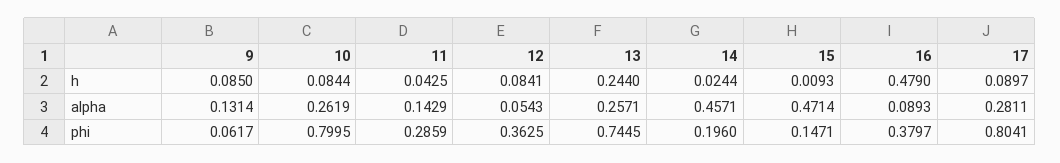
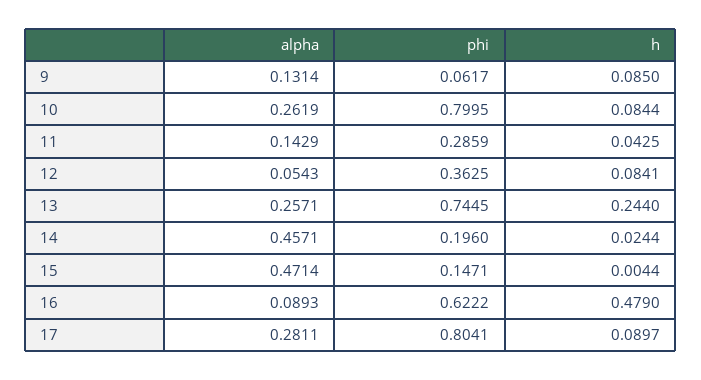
15, h: 0.0093 -> 0.0044
16, phi: 0.3797 -> 0.6222

